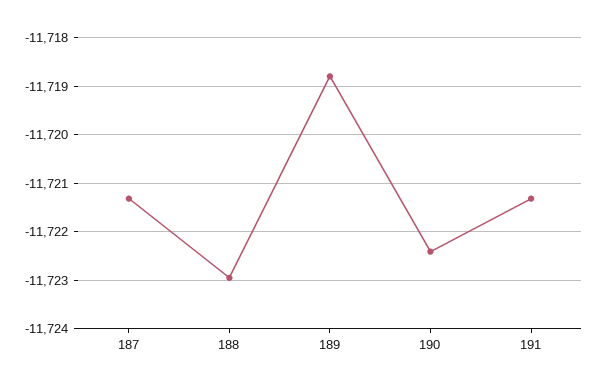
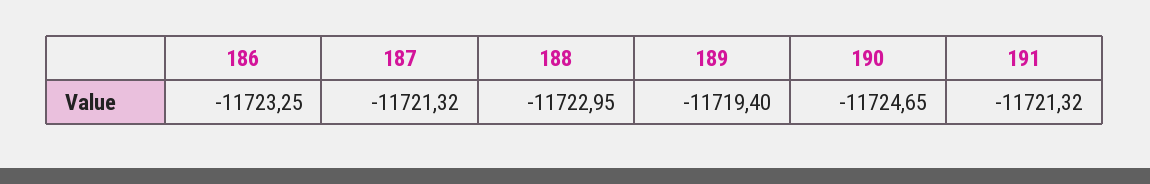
189: -11718.8 -> -11719.4
190: -11722.4 -> -11724.65
186: none -> -11723.25

